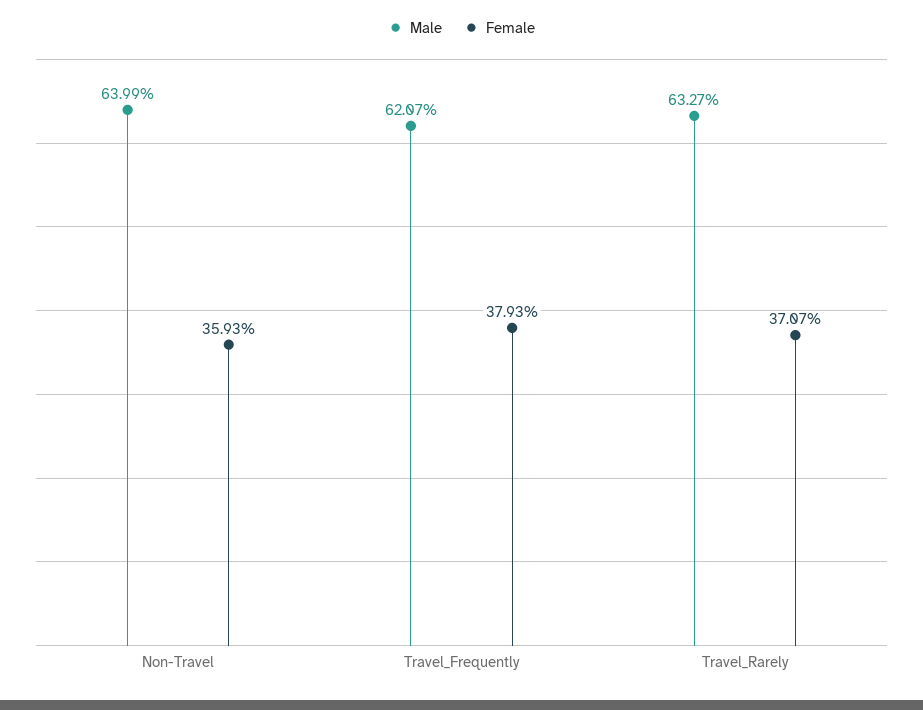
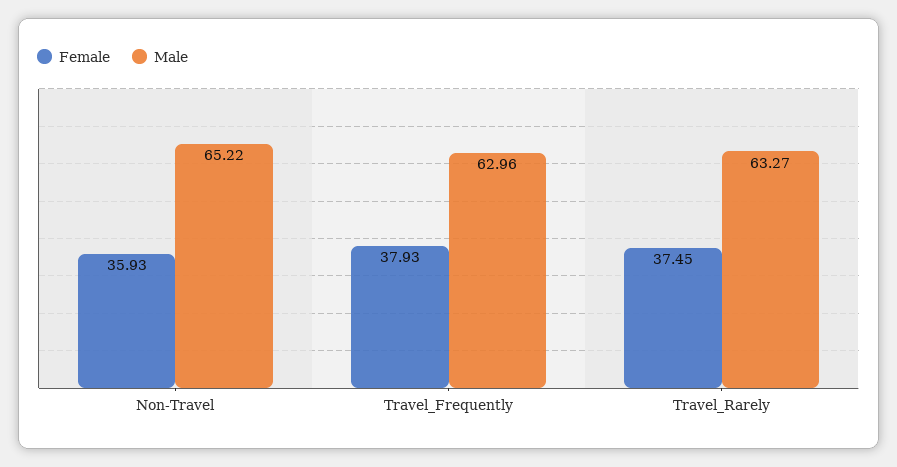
Male, Non-Travel: 63.99 -> 65.22
Male, Travel_Frequently: 62.07 -> 62.96
Female, Travel_Rarely: 37.07 -> 37.45

